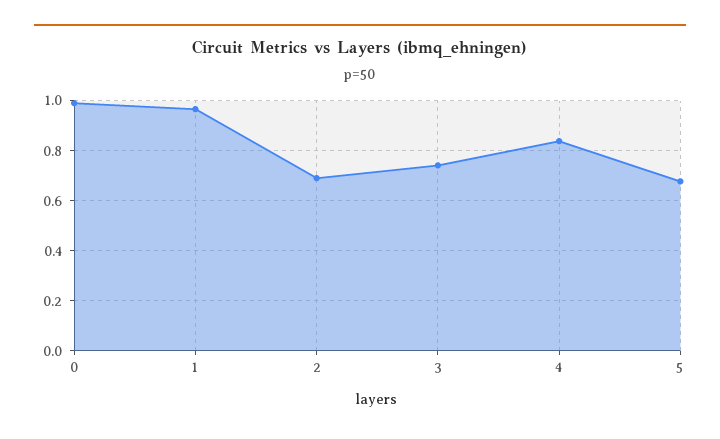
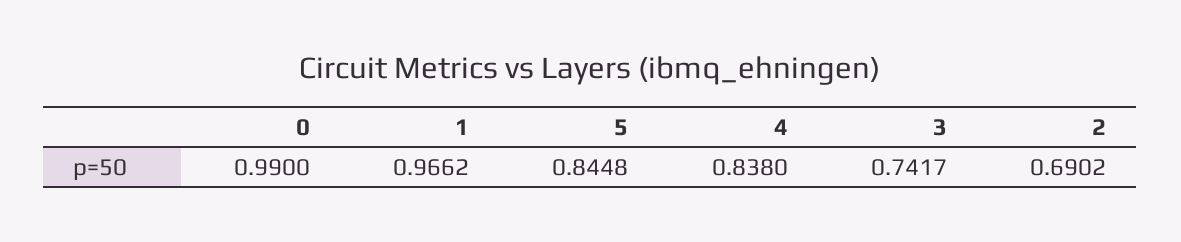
5: 0.675 -> 0.8448

